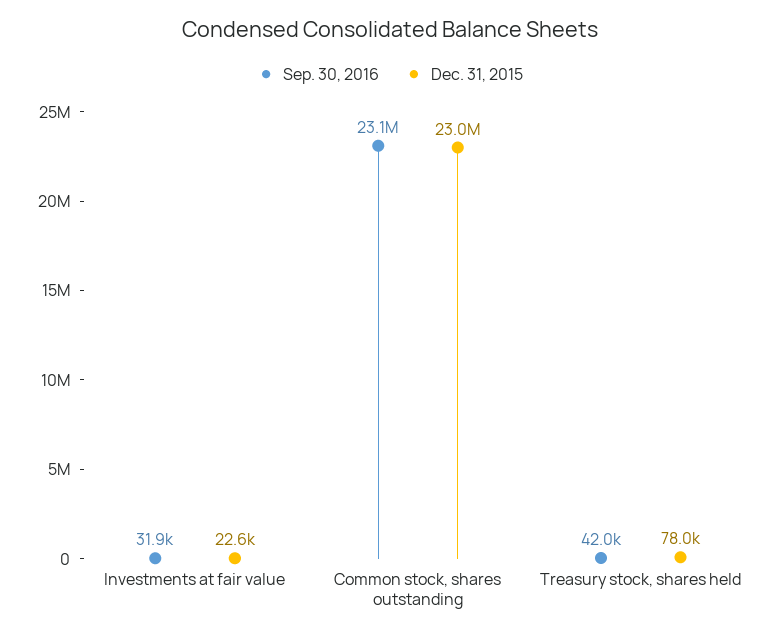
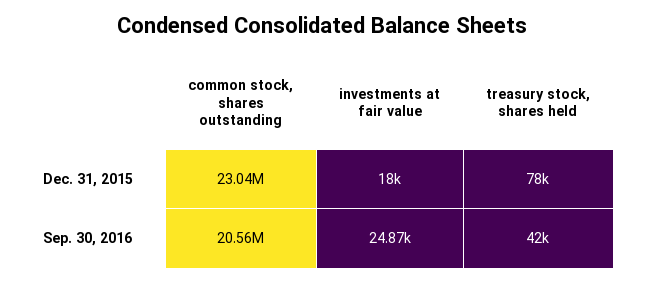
Sep. 30, 2016, Investments at fair value: 31900 -> 24870
Dec. 31, 2015, Investments at fair value: 22600 -> 18000
Sep. 30, 2016, Common stock, shares outstanding: 23100000 -> 20560000

